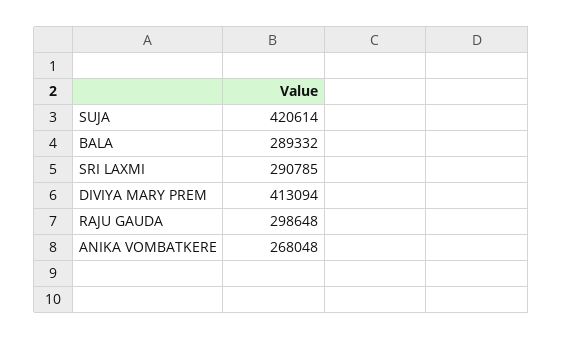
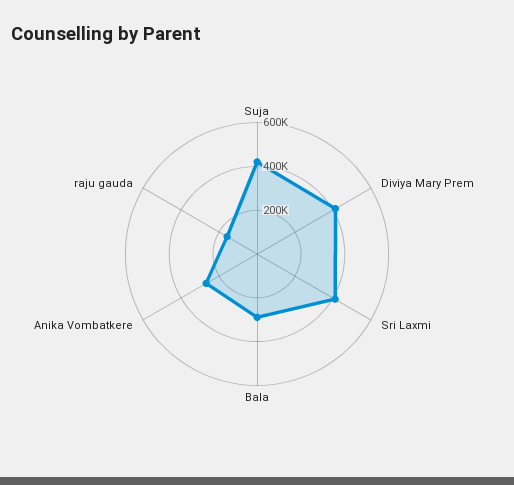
SRI LAXMI: 290785 -> 400000
RAJU GAUDA: 298648 -> 150000

